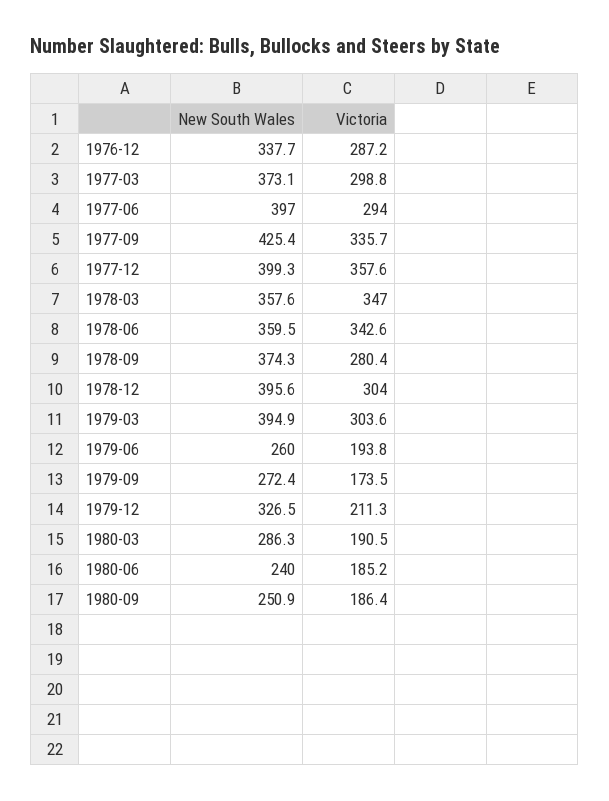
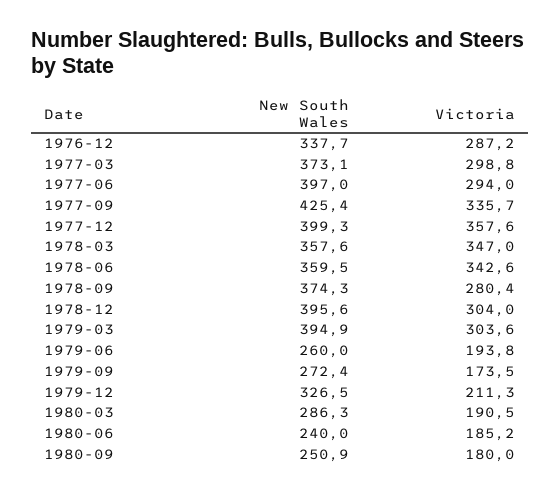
Victoria, 1980-09: 186.4 -> 180

